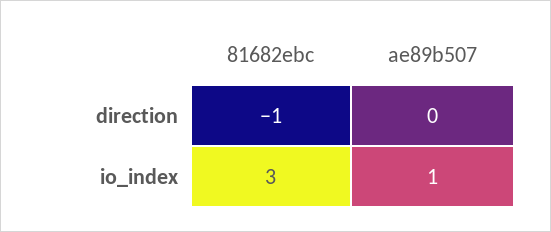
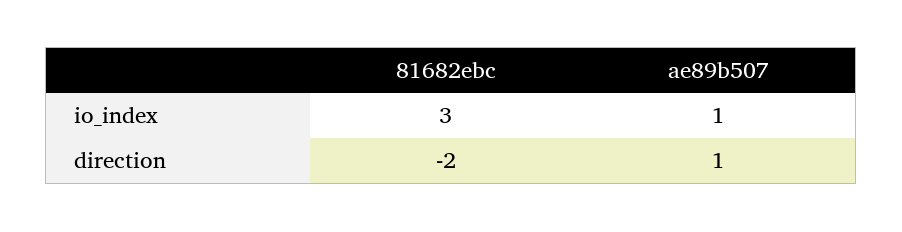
81682ebc, direction: -1 -> -2
ae89b507, direction: 0 -> 1

